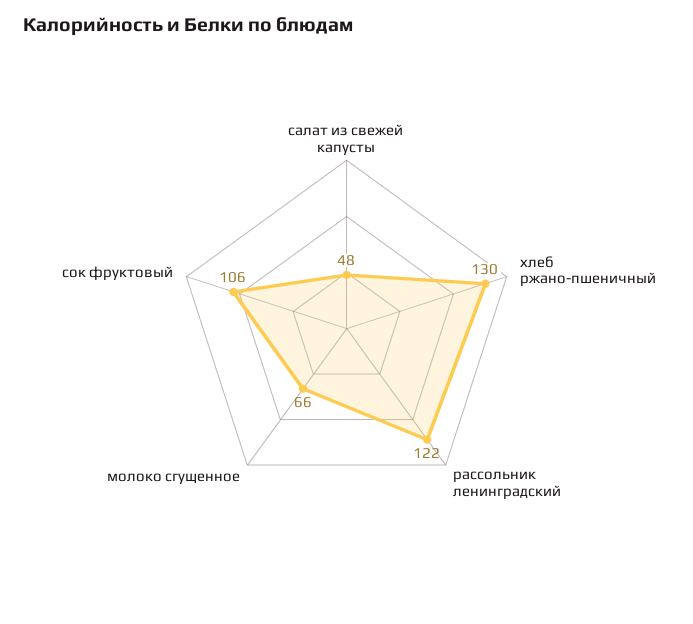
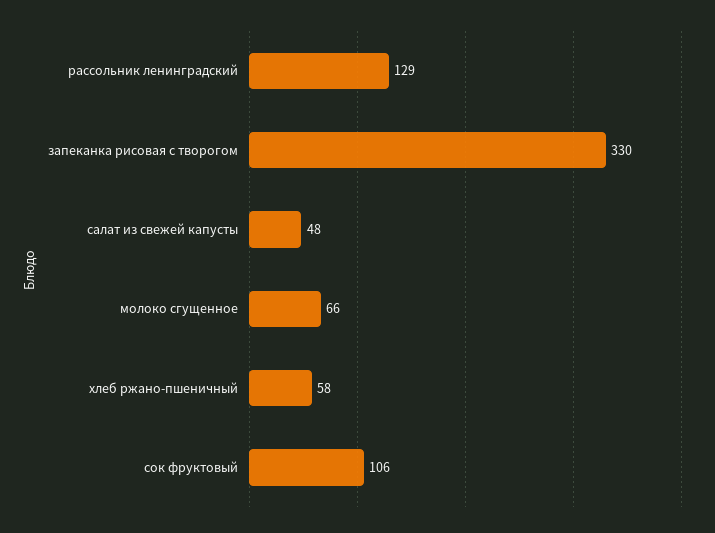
хлеб ржано-пшеничный: 130 -> 58
рассольник ленинградский: 122 -> 129
запеканка рисовая с творогом: none -> 330

